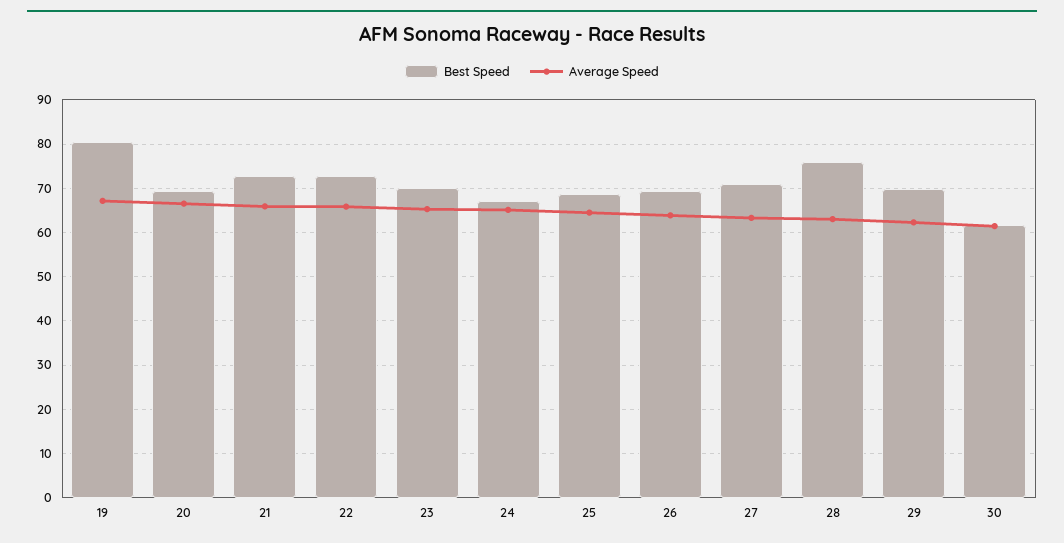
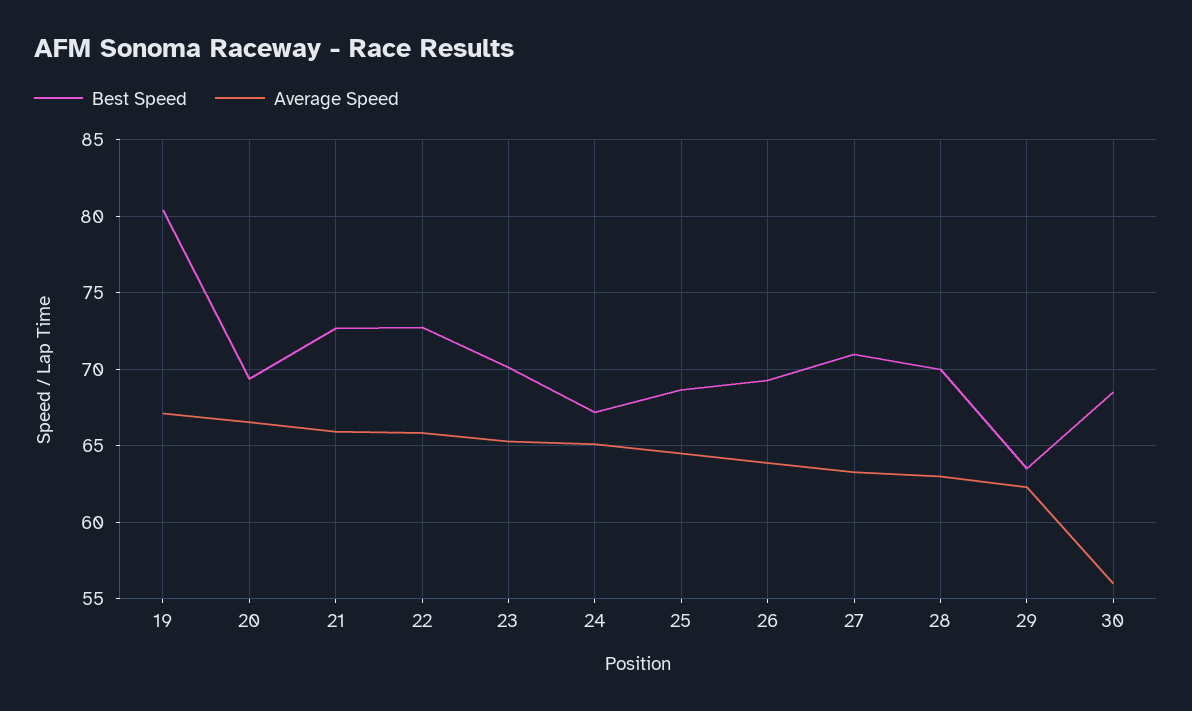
Best Speed, 28: 76 -> 70
Best Speed, 29: 70 -> 63.5
Best Speed, 30: 62 -> 68.5
Average Speed, 30: 62 -> 56

